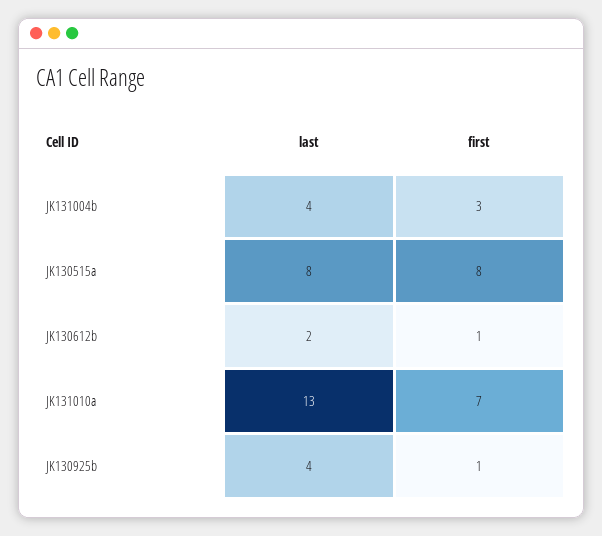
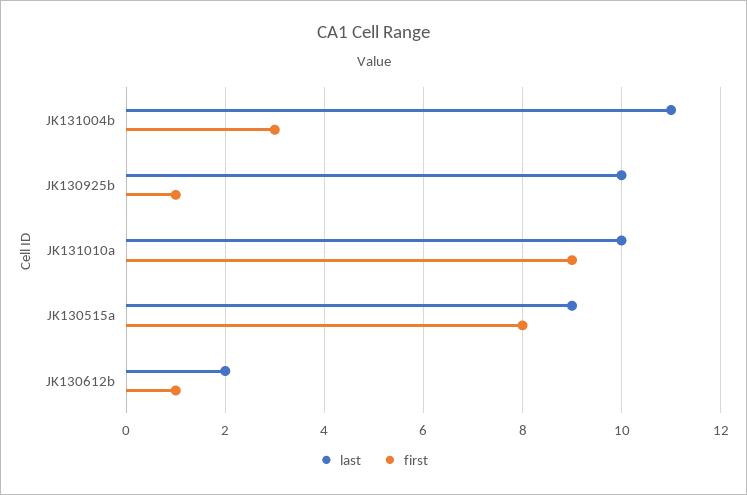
last, JK131004b: 4 -> 11
last, JK130515a: 8 -> 9
last, JK131010a: 13 -> 10
first, JK131010a: 7 -> 9
last, JK130925b: 4 -> 10

